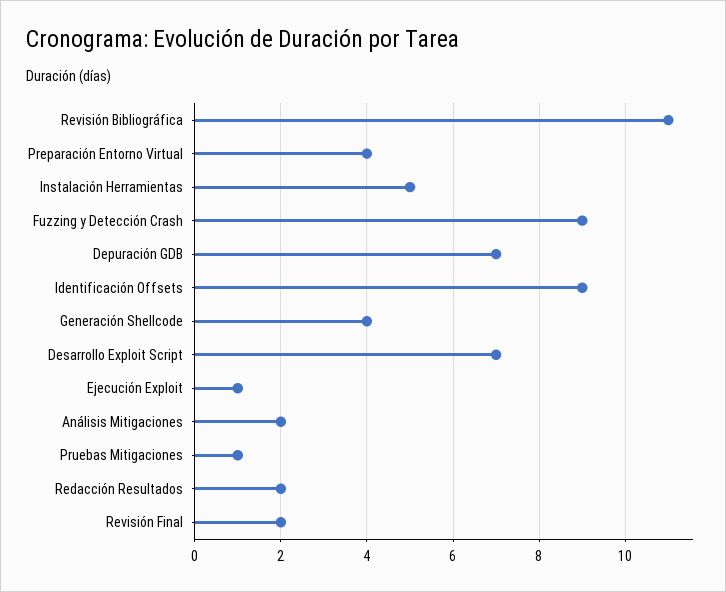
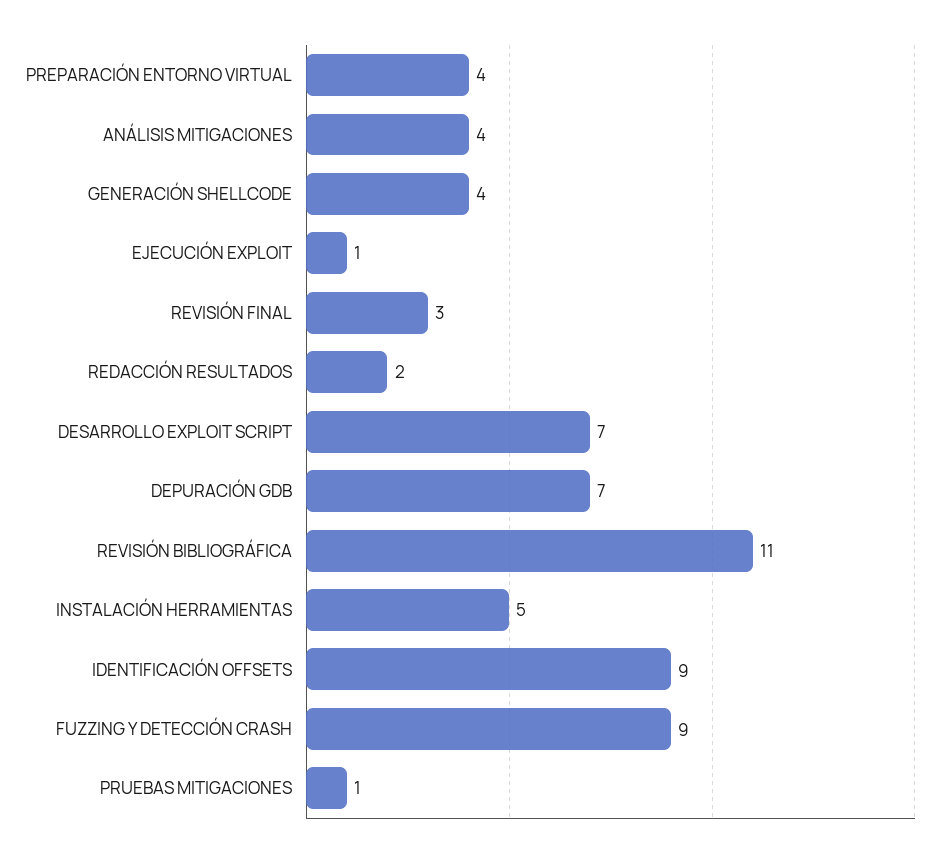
Análisis Mitigaciones: 2 -> 4
Revisión Final: 2 -> 3

